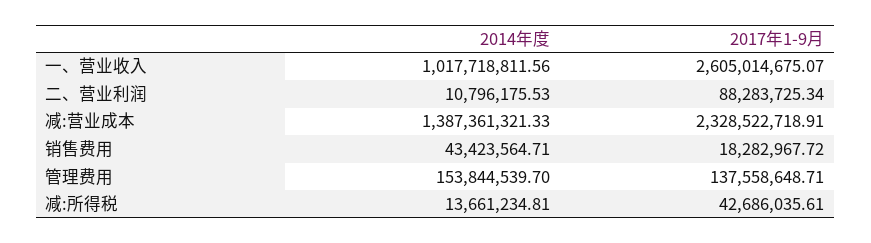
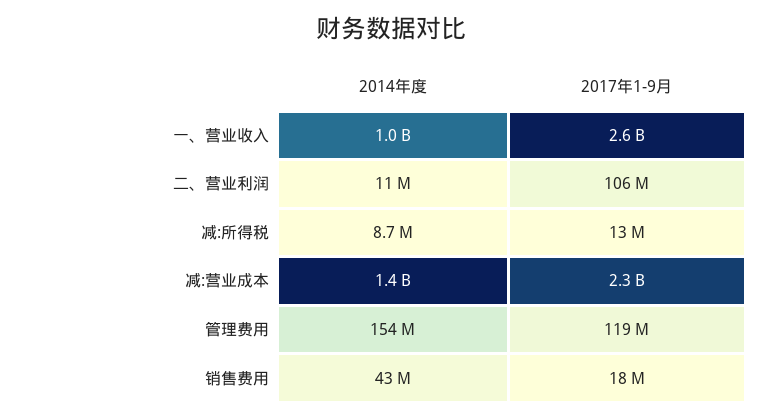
2017年1-9月, 二、营业利润: 88283725.34 -> 106000000
2017年1-9月, 管理费用: 137558648.71 -> 119000000
2014年度, 减:所得税: 13661234.81 -> 8700000
2017年1-9月, 减:所得税: 42686035.61 -> 13000000

